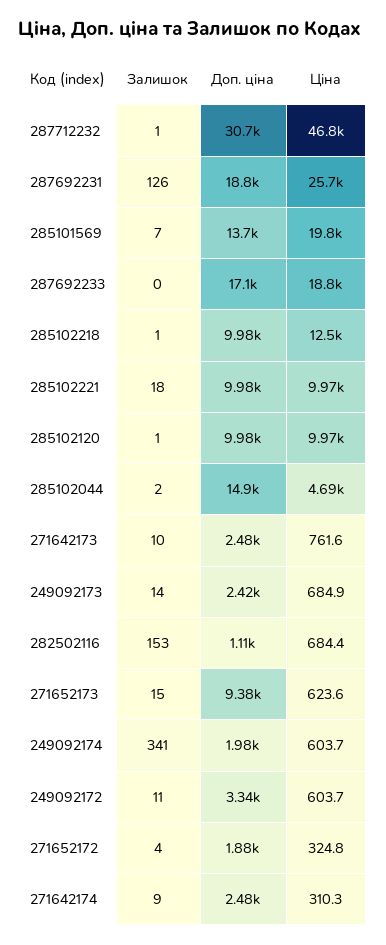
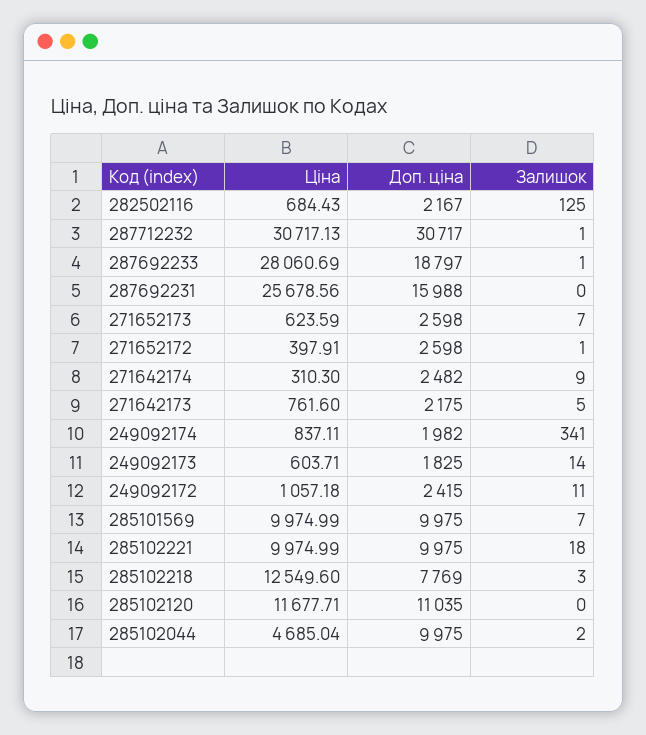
Ціна, 287712232: 46800 -> 30717.13
Залишок, 287692231: 126 -> 0
Доп. ціна, 287692231: 18800 -> 15988
Доп. ціна, 285101569: 13700 -> 9975
Ціна, 285101569: 19800 -> 9974.99
Залишок, 287692233: 0 -> 1
Доп. ціна, 287692233: 17100 -> 18797
Ціна, 287692233: 18800 -> 28060.69
Залишок, 285102218: 1 -> 3
Доп. ціна, 285102218: 9980 -> 7769
Залишок, 285102120: 1 -> 0
Доп. ціна, 285102120: 9980 -> 11035
Ціна, 285102120: 9970 -> 11677.71
Доп. ціна, 285102044: 14900 -> 9975
Залишок, 271642173: 10 -> 5
Доп. ціна, 271642173: 2480 -> 2175
Доп. ціна, 249092173: 2420 -> 1825
Ціна, 249092173: 684.9 -> 603.71
Залишок, 282502116: 153 -> 125
Доп. ціна, 282502116: 1110 -> 2167
Залишок, 271652173: 15 -> 7
Доп. ціна, 271652173: 9380 -> 2598
Ціна, 249092174: 603.7 -> 837.11
Доп. ціна, 249092172: 3340 -> 2415
Ціна, 249092172: 603.7 -> 1057.18
Залишок, 271652172: 4 -> 1
Доп. ціна, 271652172: 1880 -> 2598
Ціна, 271652172: 324.8 -> 397.91

